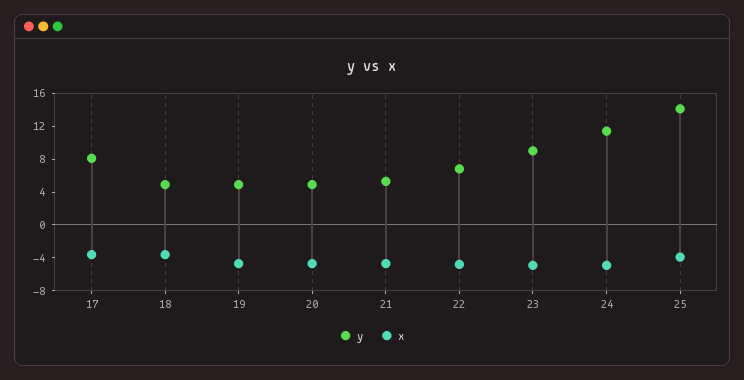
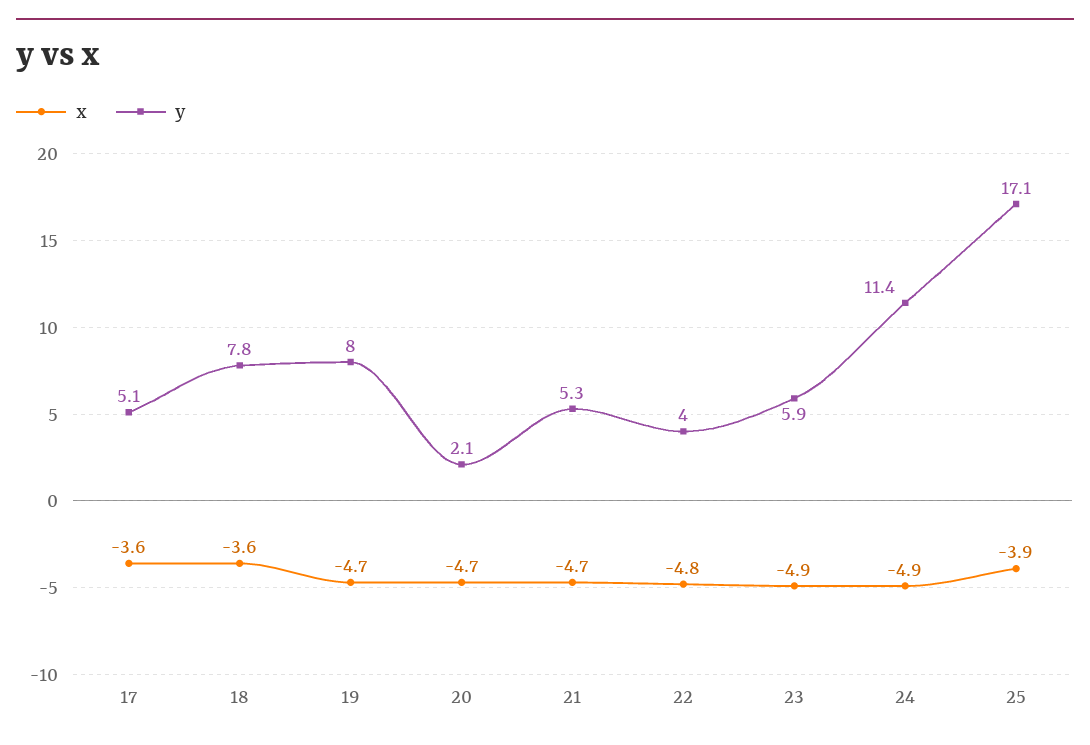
y, 17: 8 -> 5.1
y, 18: 5 -> 7.8
y, 19: 5 -> 8
y, 20: 5 -> 2.1
y, 22: 7 -> 4
y, 23: 9 -> 5.9
y, 25: 14 -> 17.1

